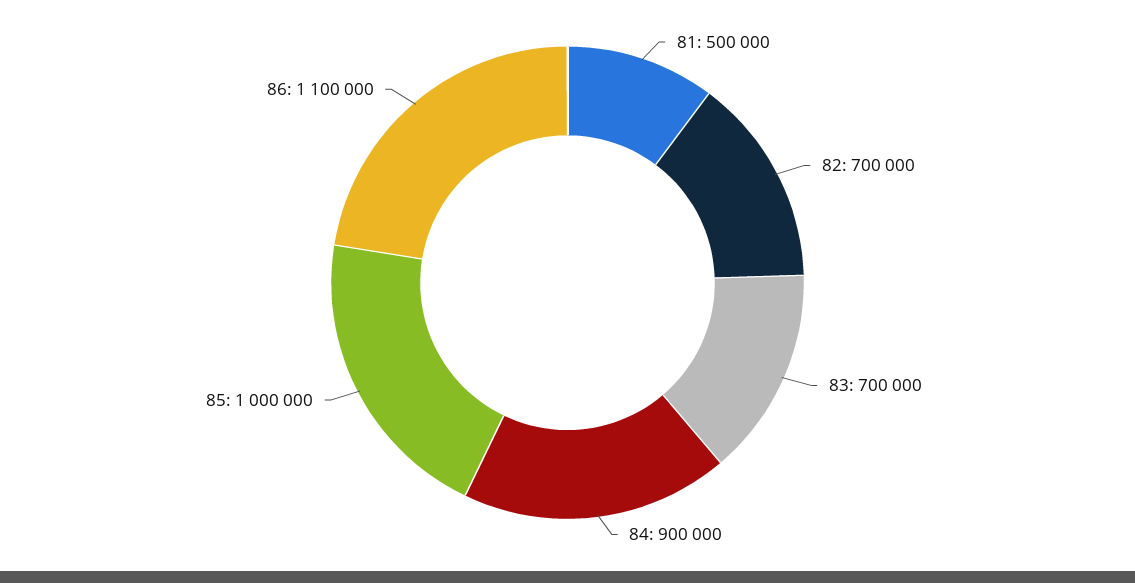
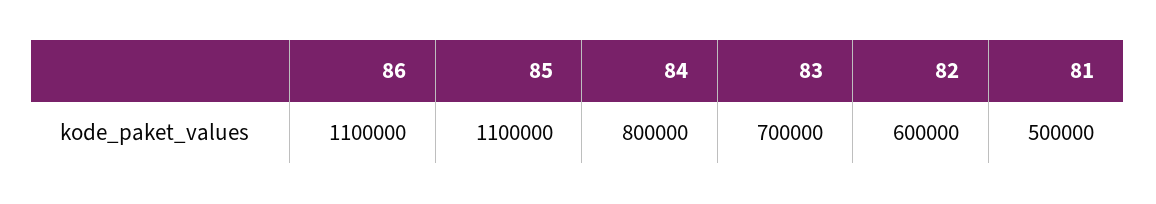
82: 700000 -> 600000
84: 900000 -> 800000
85: 1000000 -> 1100000

